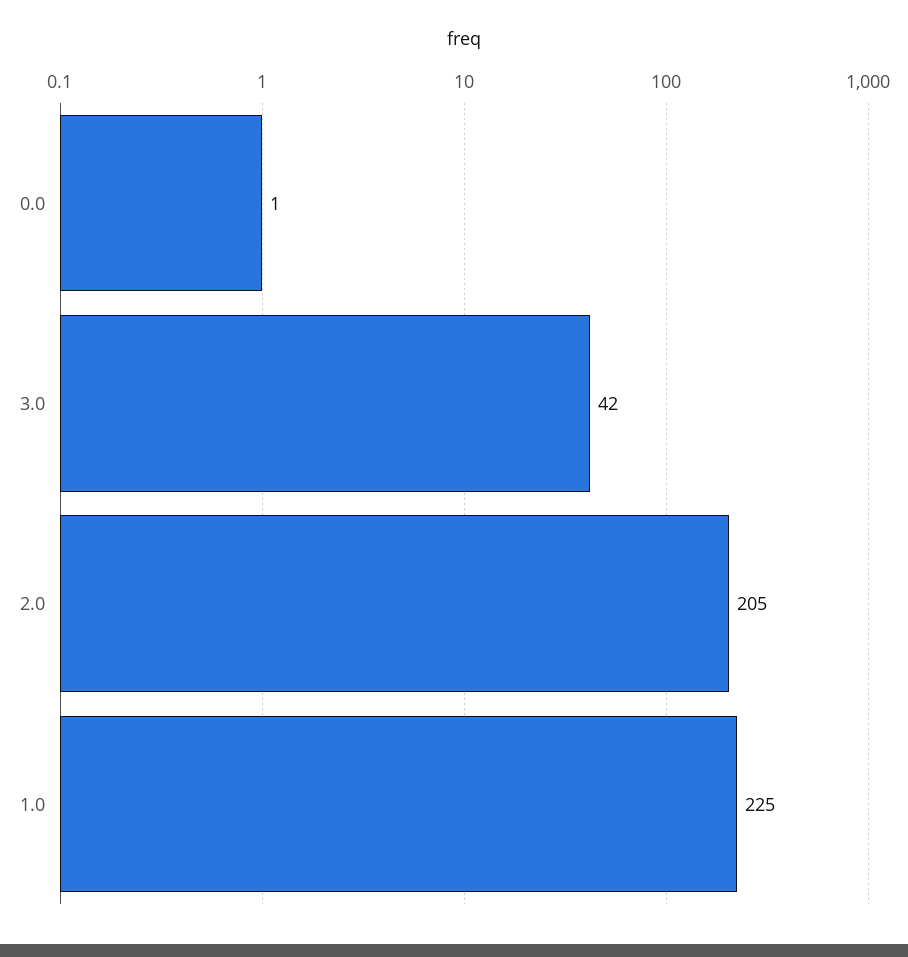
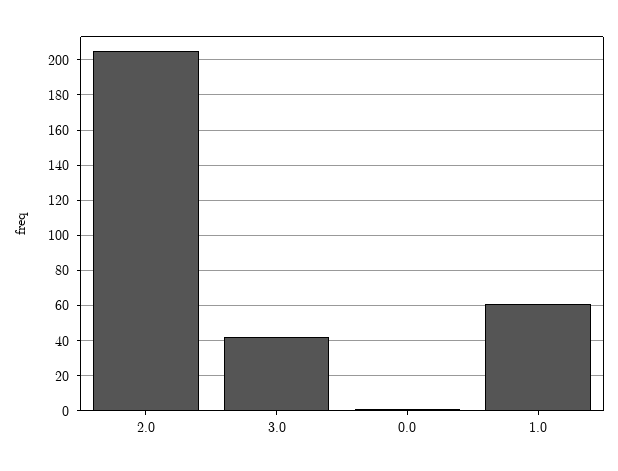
1.0: 225 -> 60

